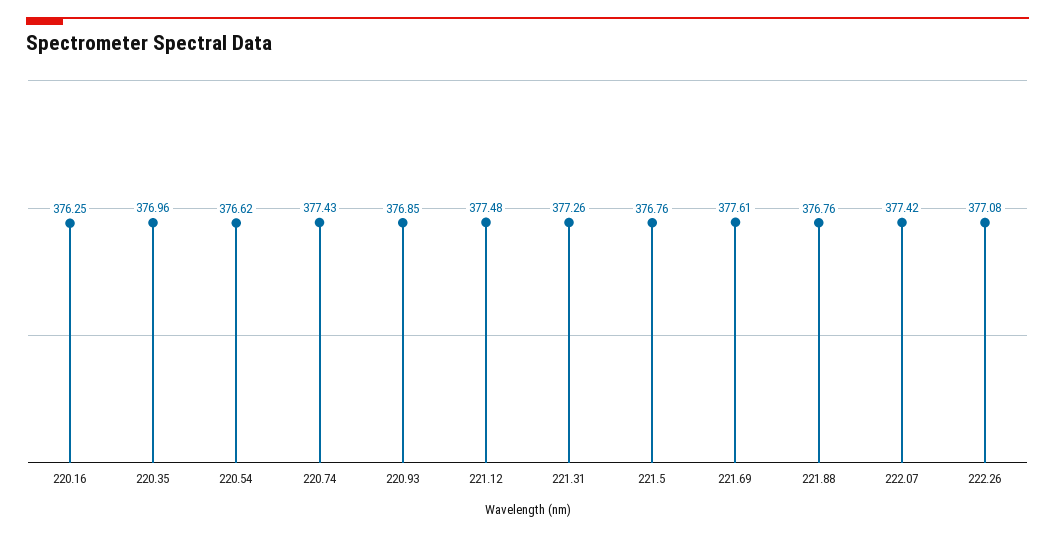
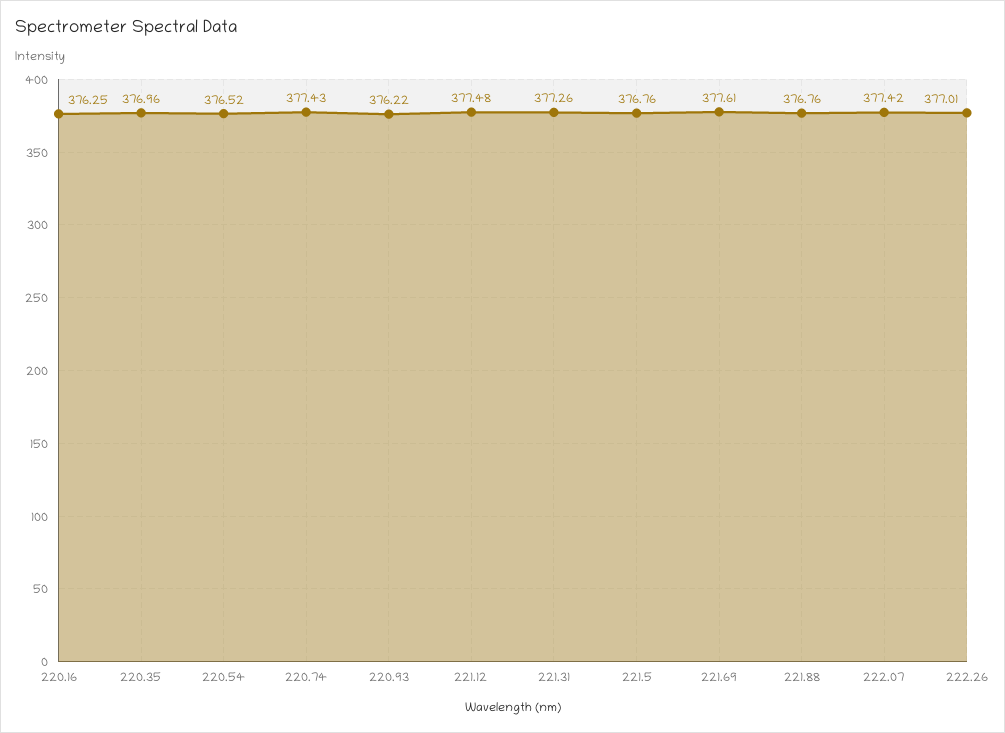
220.54: 376.62 -> 376.52
220.93: 376.85 -> 376.22
222.26: 377.08 -> 377.01

